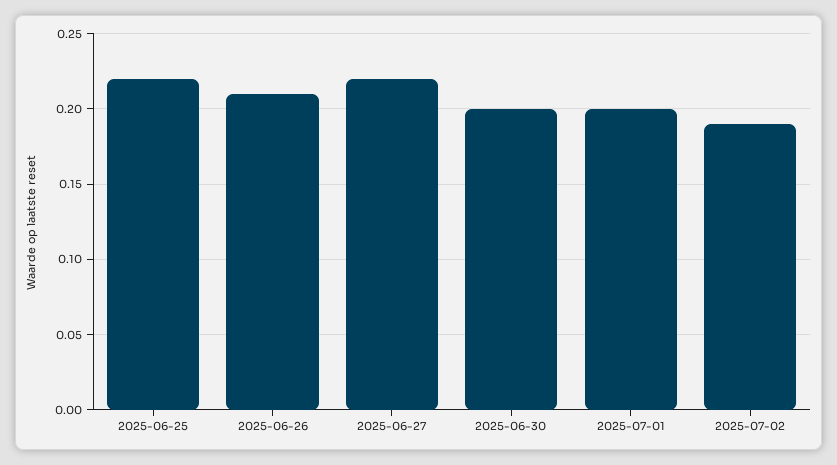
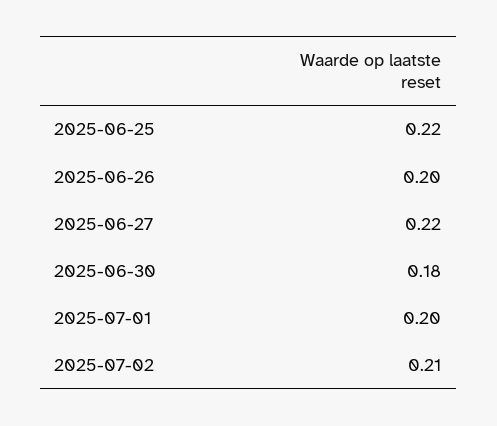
2025-06-26: 0.21 -> 0.2
2025-06-30: 0.2 -> 0.18
2025-07-02: 0.19 -> 0.21

